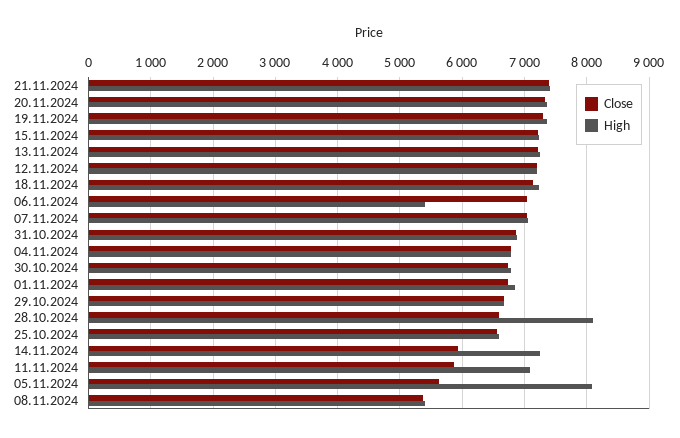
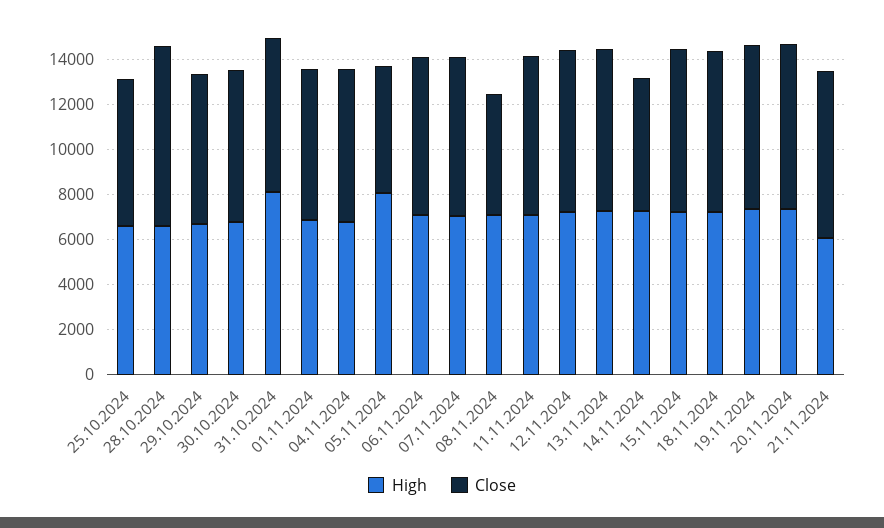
High, 21.11.2024: 7400 -> 6000
High, 06.11.2024: 5400 -> 7000
High, 31.10.2024: 6900 -> 8000
Close, 28.10.2024: 6600 -> 8000
High, 28.10.2024: 8100 -> 6500
Close, 11.11.2024: 5900 -> 7000
High, 08.11.2024: 5400 -> 7000

